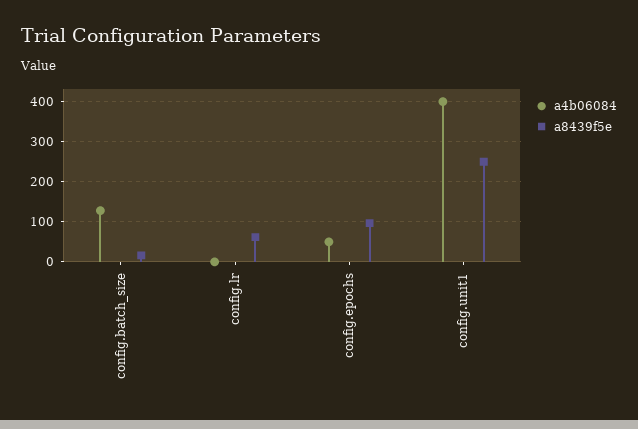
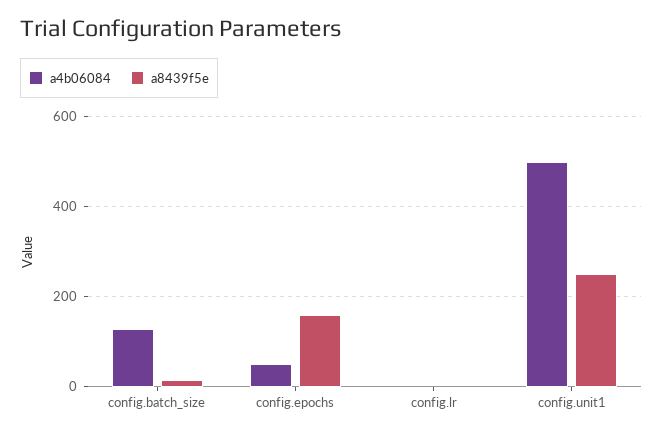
a8439f5e, config.lr: 60 -> 0
a8439f5e, config.epochs: 100 -> 160
a4b06084, config.unit1: 400 -> 500

